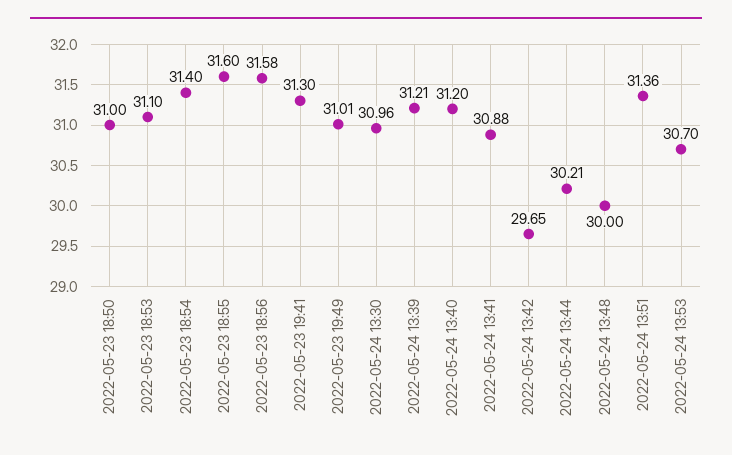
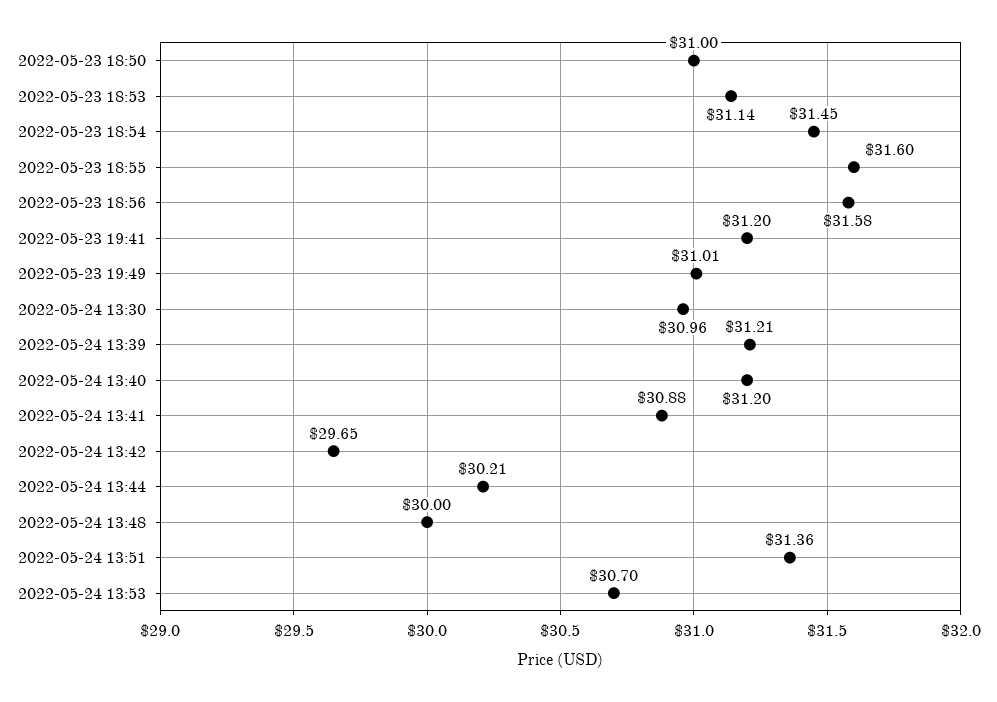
2022-05-23 18:53: 31.1 -> 31.14
2022-05-23 18:54: 31.4 -> 31.45
2022-05-23 19:41: 31.3 -> 31.2

